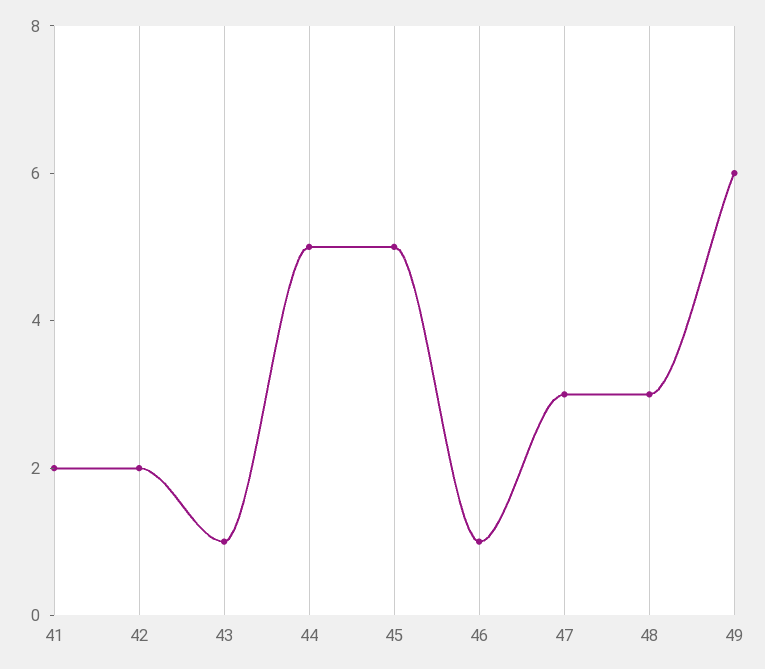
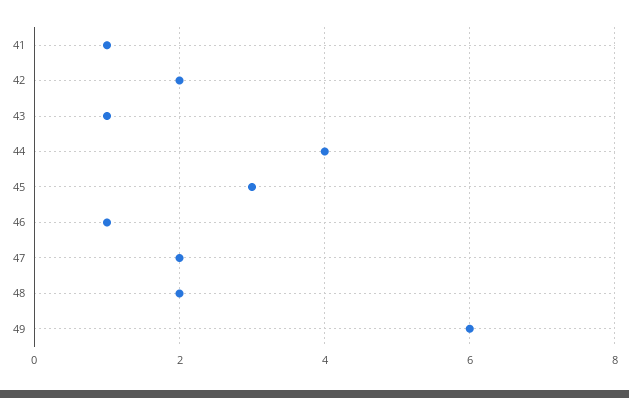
41: 2 -> 1
44: 5 -> 4
45: 5 -> 3
47: 3 -> 2
48: 3 -> 2

